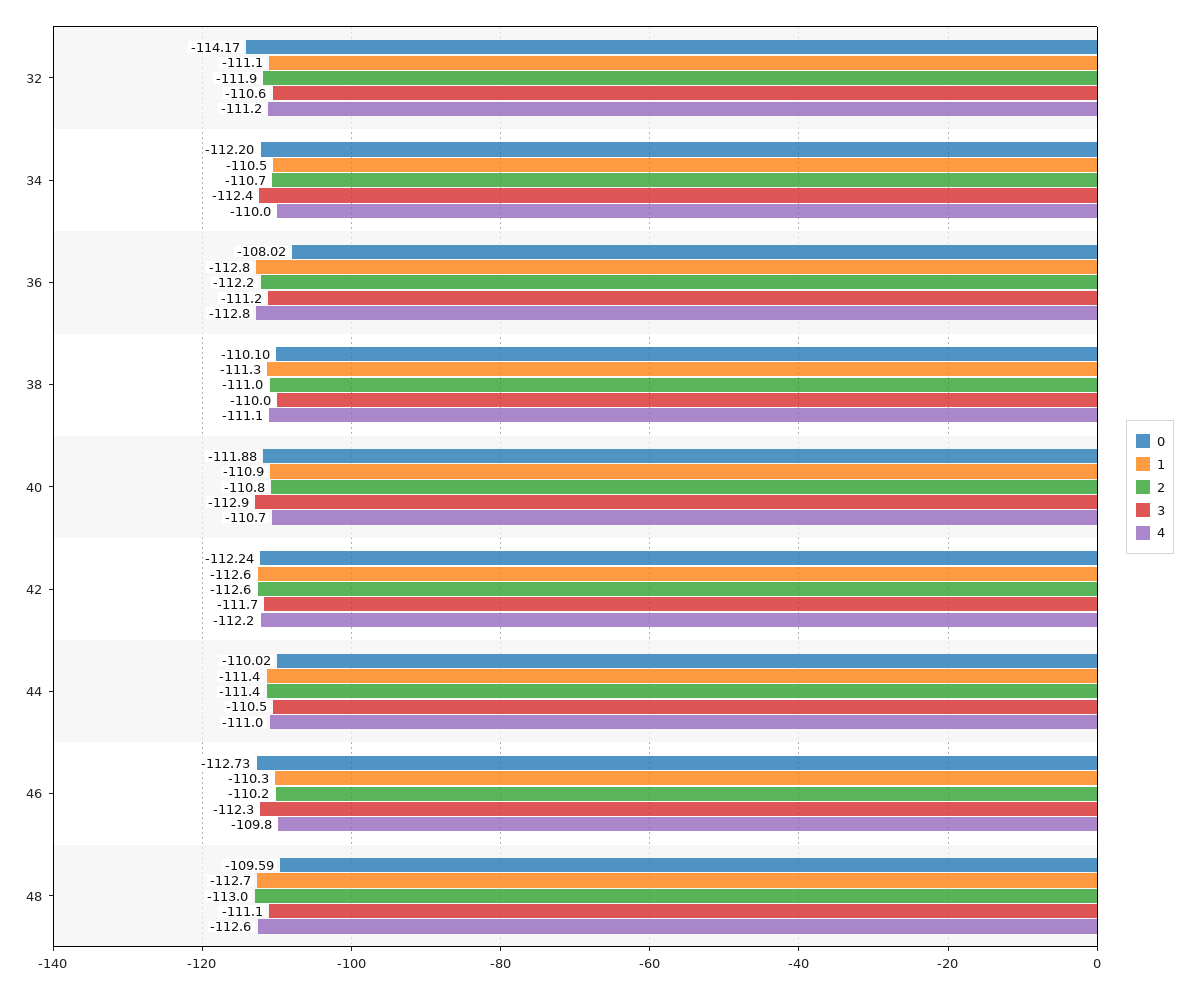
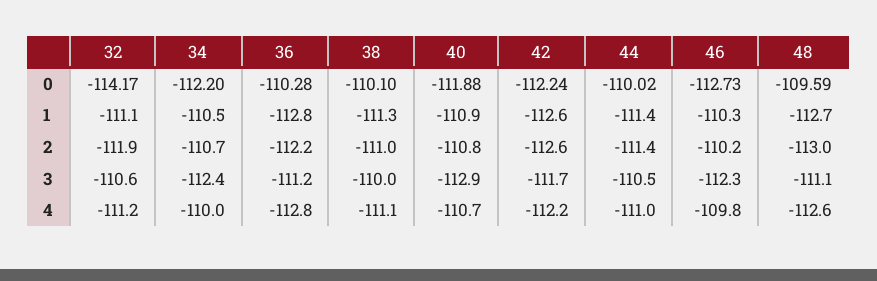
0, 36: -108.02 -> -110.28

